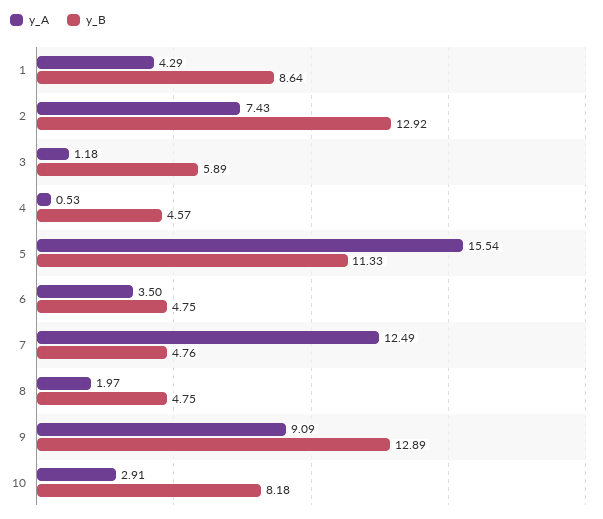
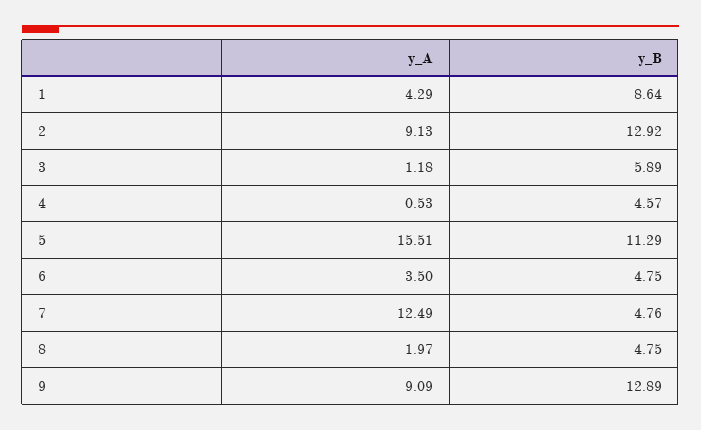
y_A, 2: 7.43 -> 9.13
y_A, 5: 15.54 -> 15.51
y_B, 5: 11.33 -> 11.29
y_A, 10: 2.91 -> none
y_B, 10: 8.18 -> none

